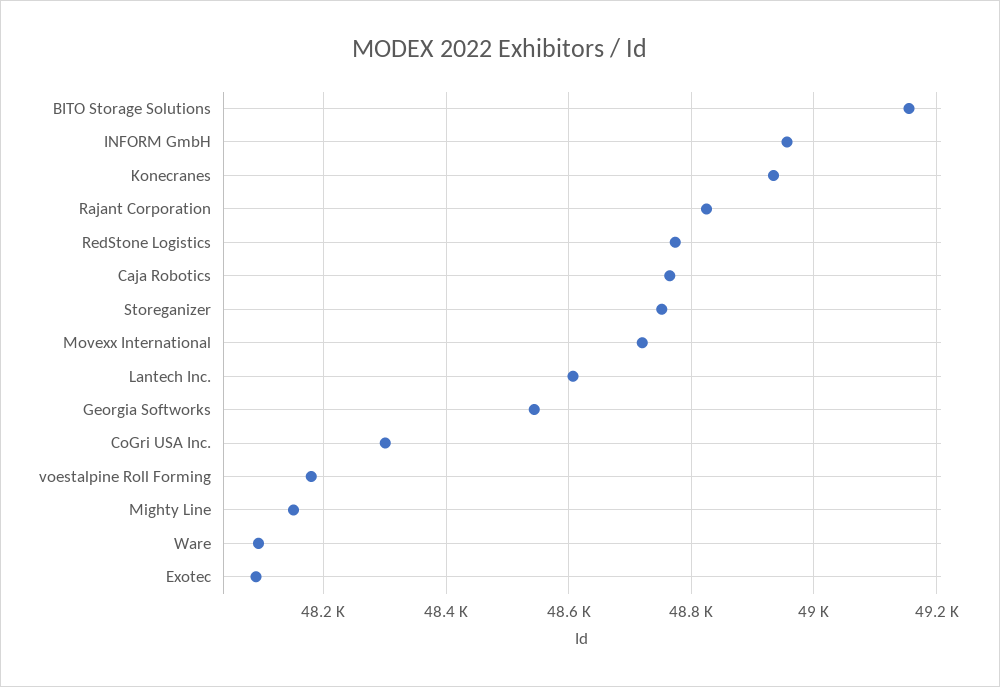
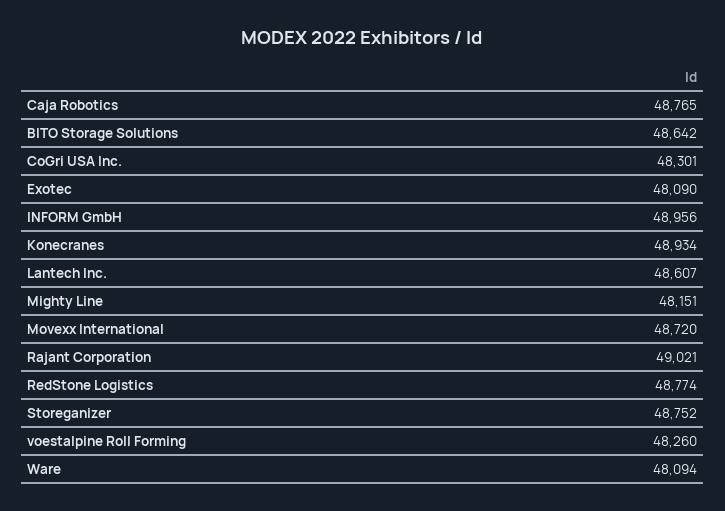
BITO Storage Solutions: 49160 -> 48642
Rajant Corporation: 48820 -> 49021
Georgia Softworks: 48540 -> none
voestalpine Roll Forming: 48180 -> 48260

